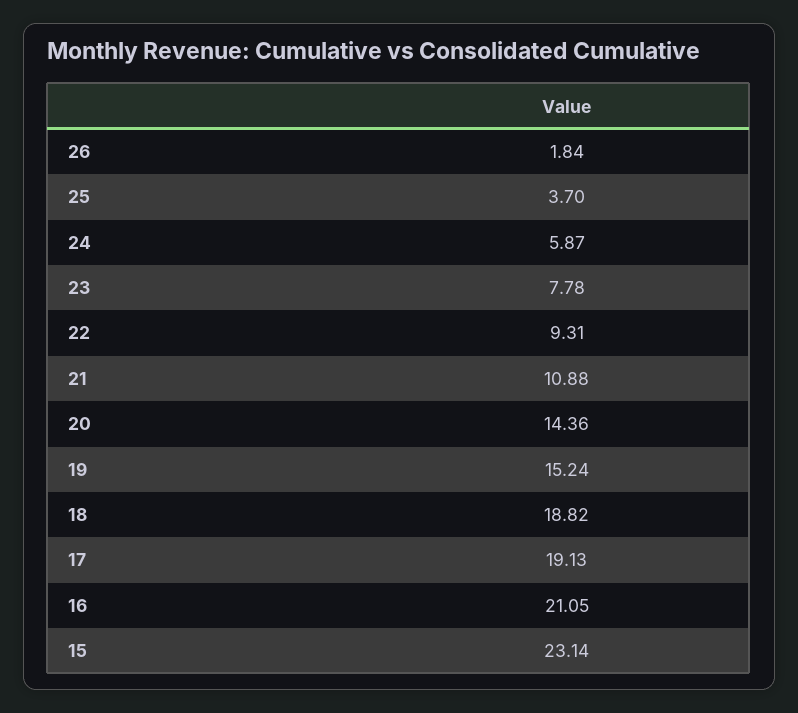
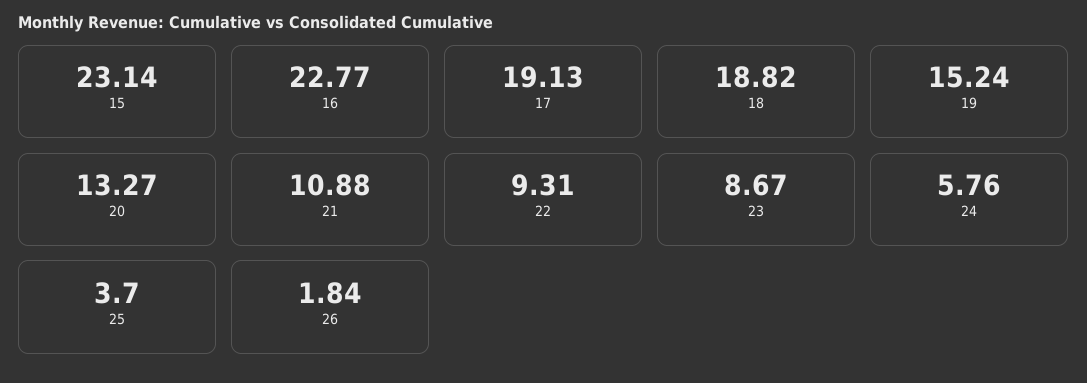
24: 5.87 -> 5.76
23: 7.78 -> 8.67
20: 14.36 -> 13.27
16: 21.05 -> 22.77

